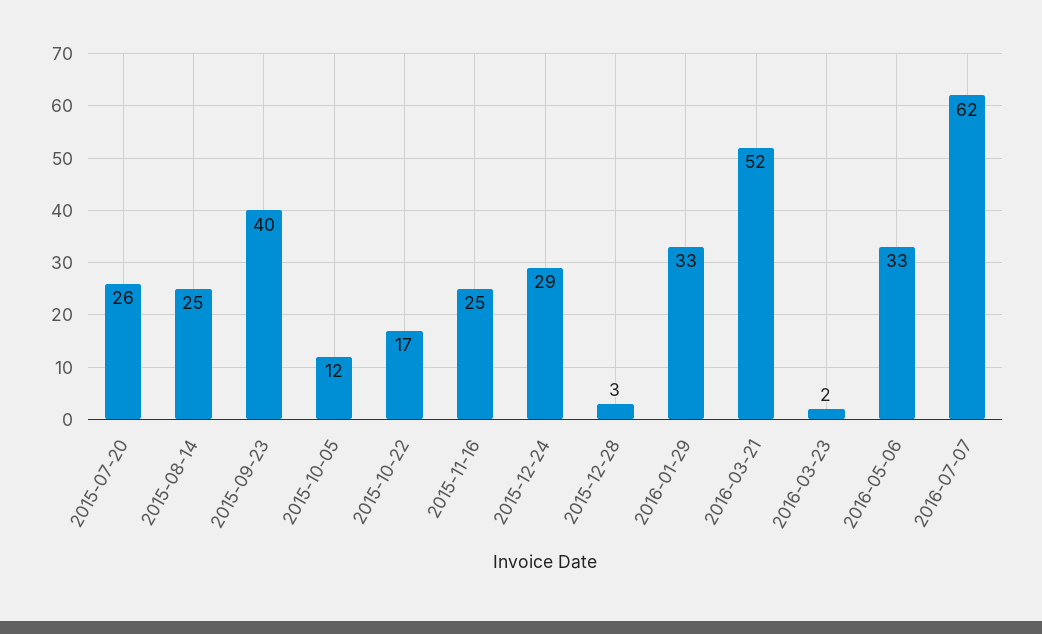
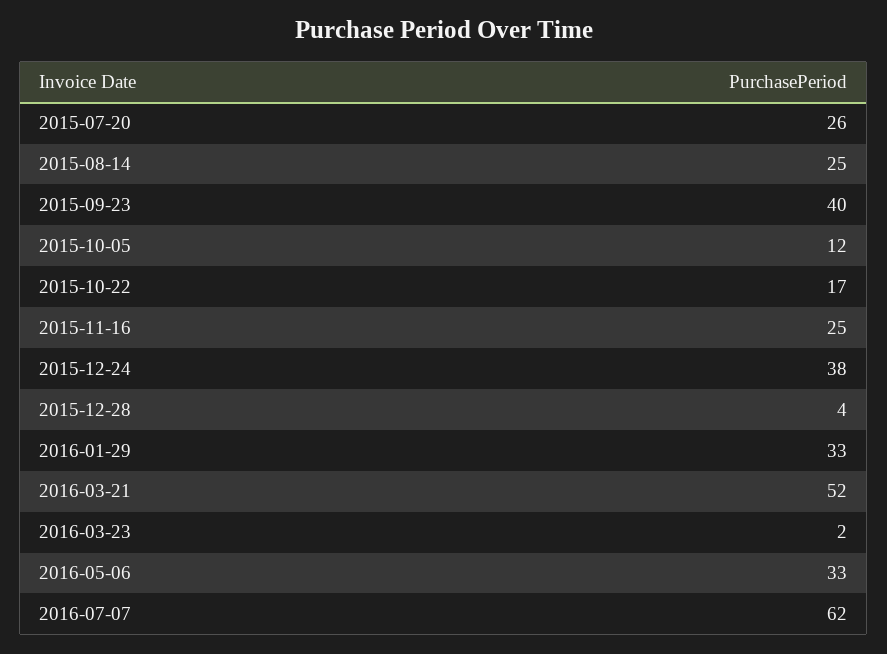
2015-12-24: 29 -> 38
2015-12-28: 3 -> 4

